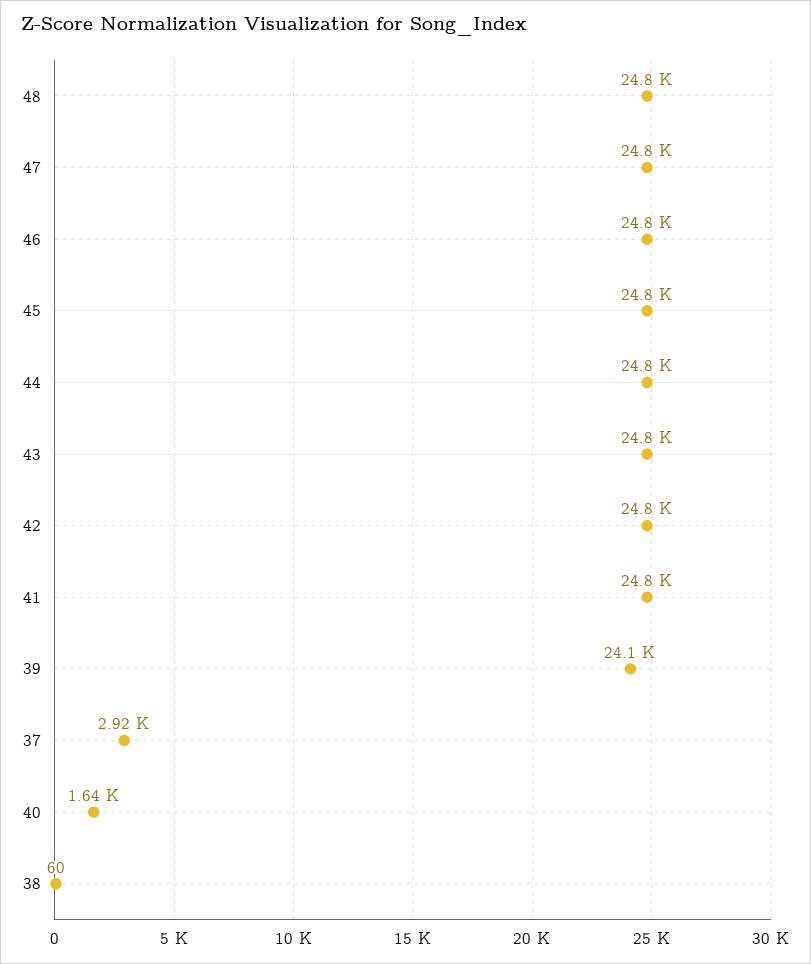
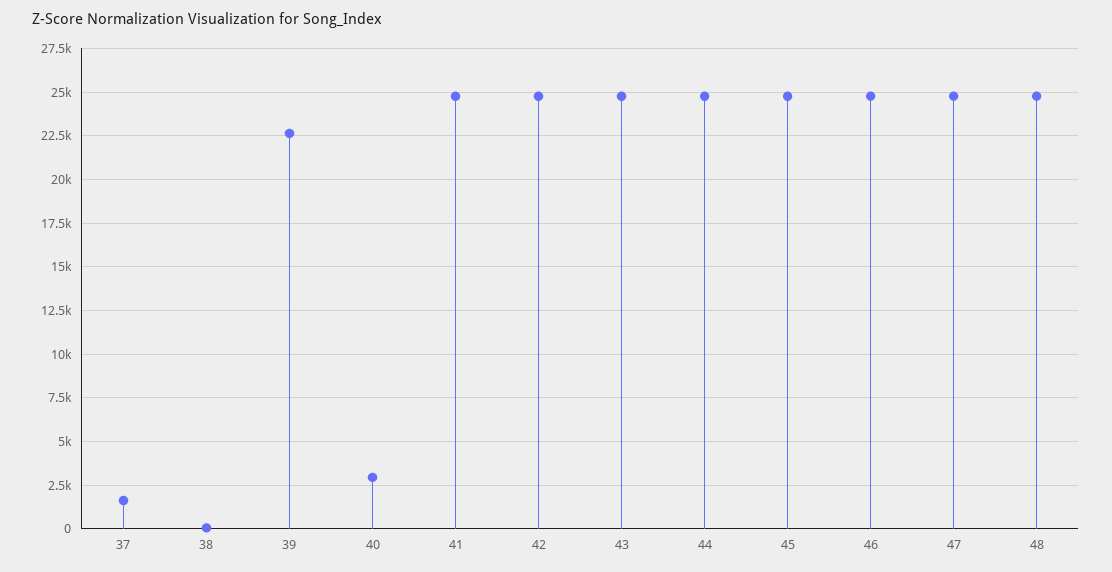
39: 24100 -> 22500
37: 2920 -> 1500
40: 1640 -> 3000

